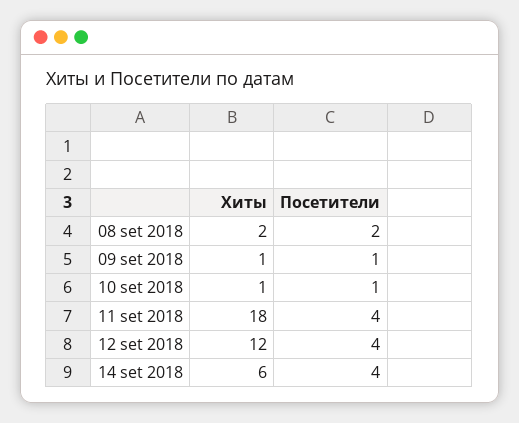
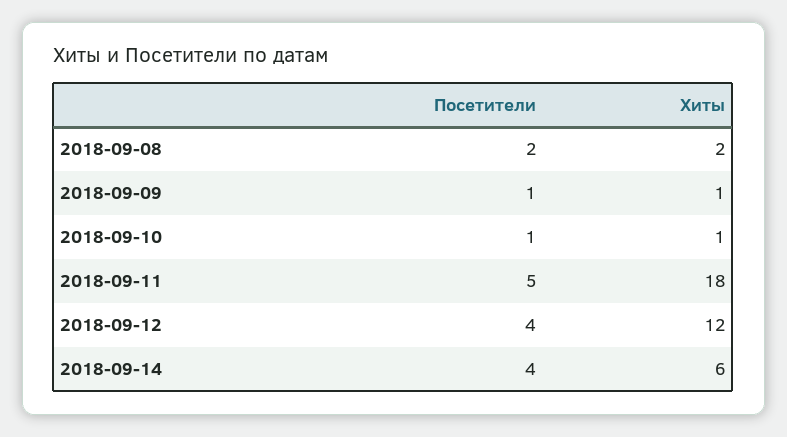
Посетители, 11 set 2018: 4 -> 5

